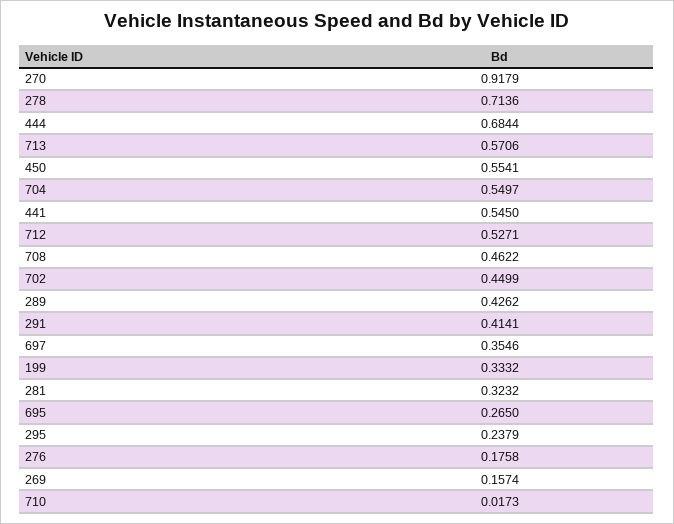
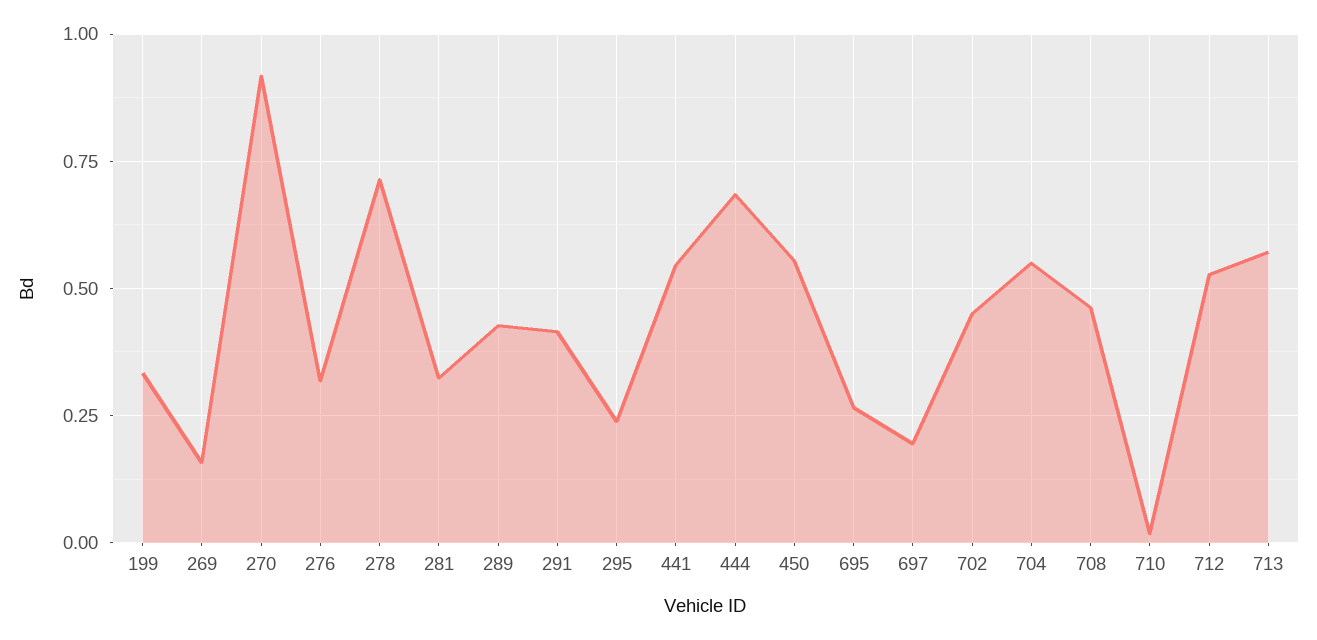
697: 0.3546 -> 0.2
276: 0.1758 -> 0.325

